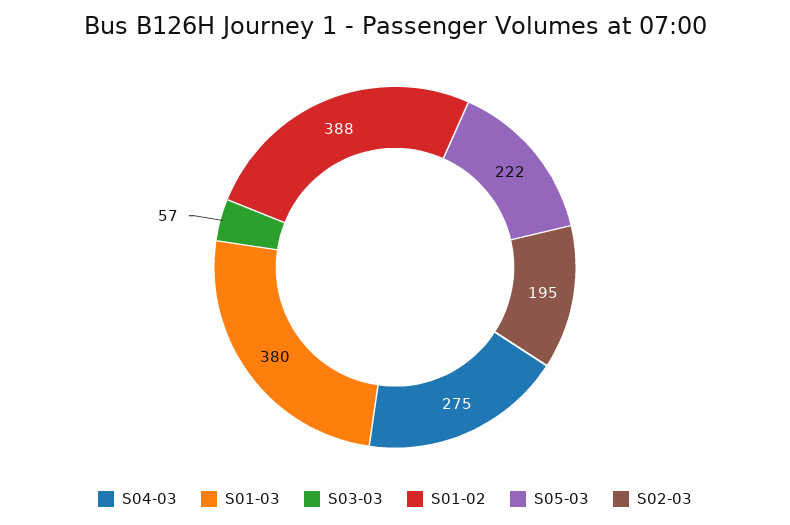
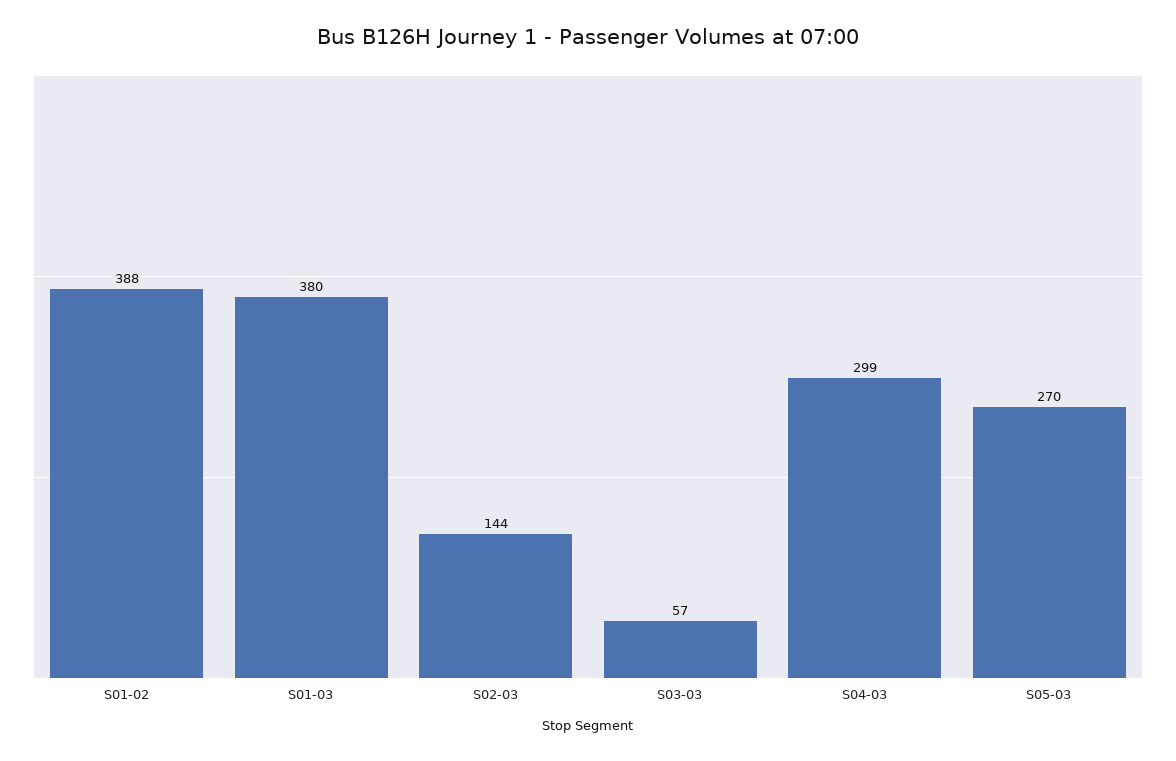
S04-03: 275 -> 299
S05-03: 222 -> 270
S02-03: 195 -> 144

